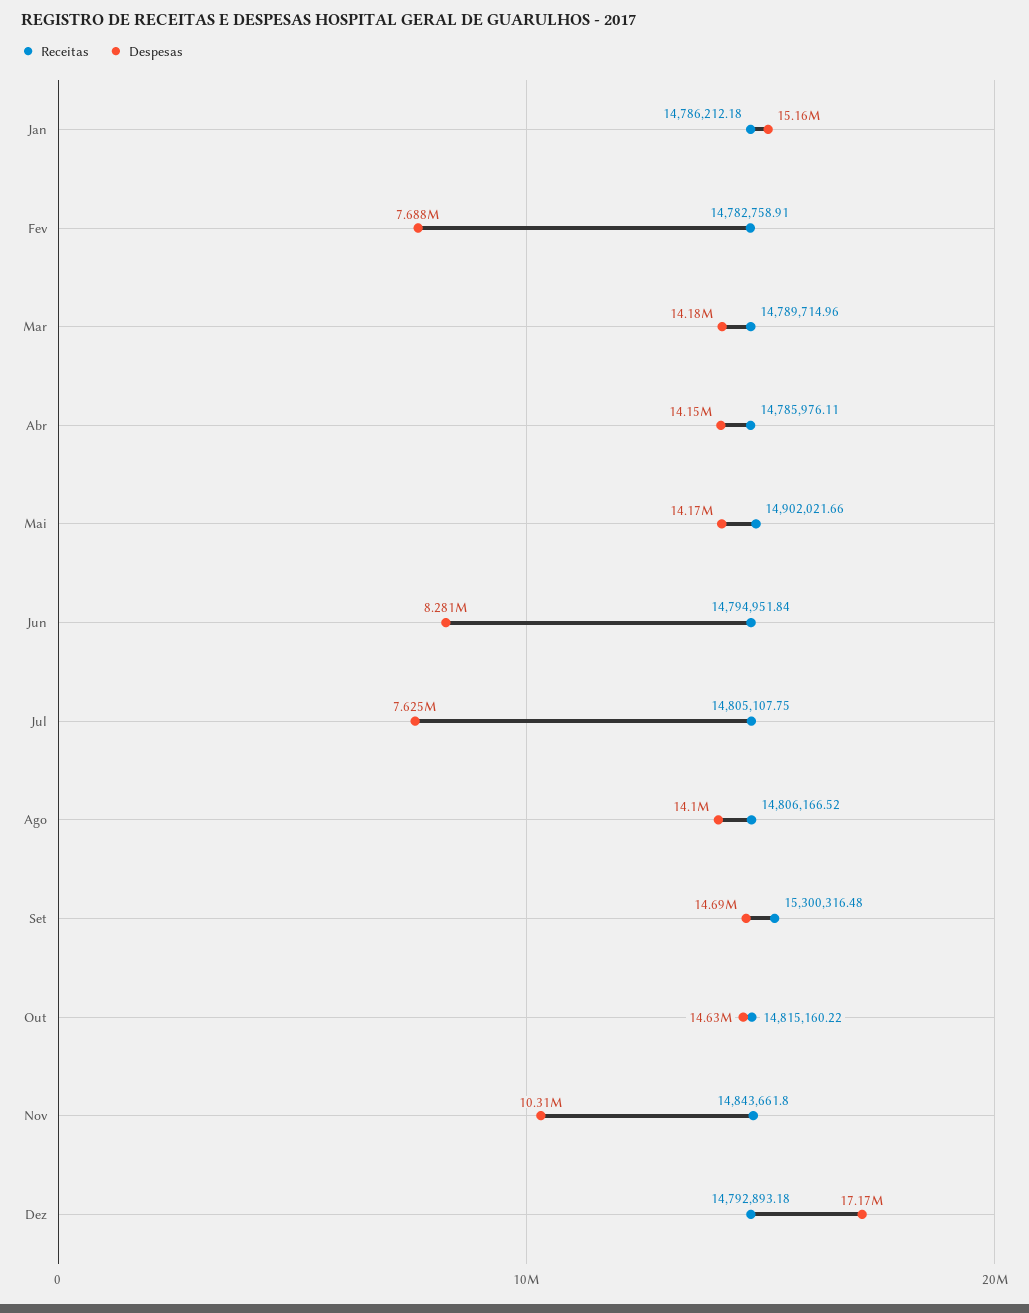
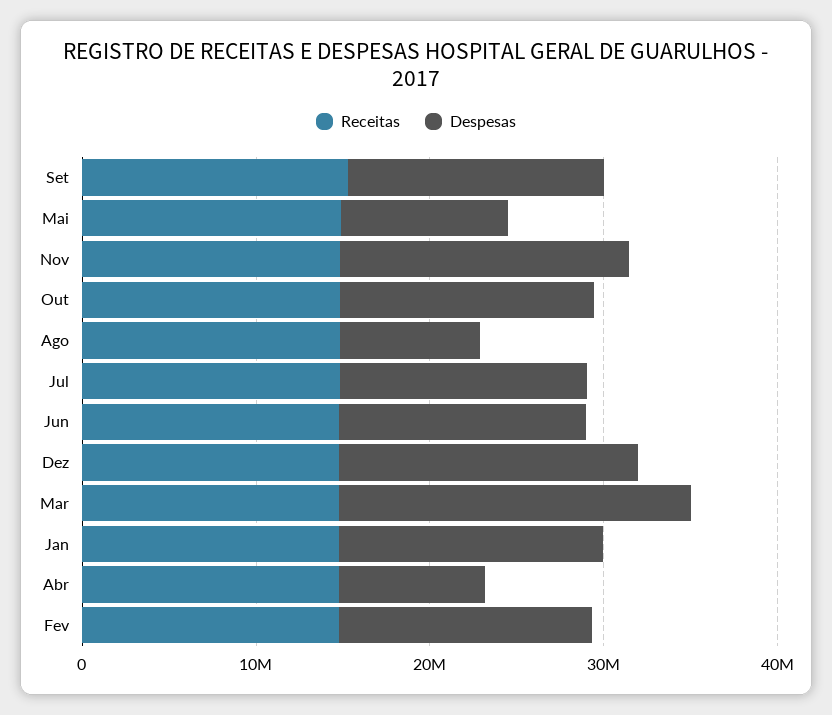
Despesas, Fev: 7688000 -> 14000000
Despesas, Mar: 14180000 -> 20000000
Despesas, Abr: 14150000 -> 8000000
Despesas, Mai: 14170000 -> 10000000
Despesas, Jun: 8281000 -> 14000000
Despesas, Jul: 7625000 -> 14000000
Despesas, Ago: 14100000 -> 8000000
Despesas, Nov: 10310000 -> 16000000

